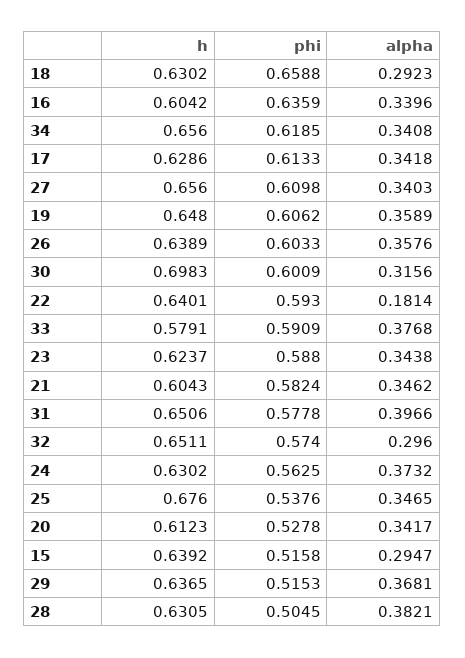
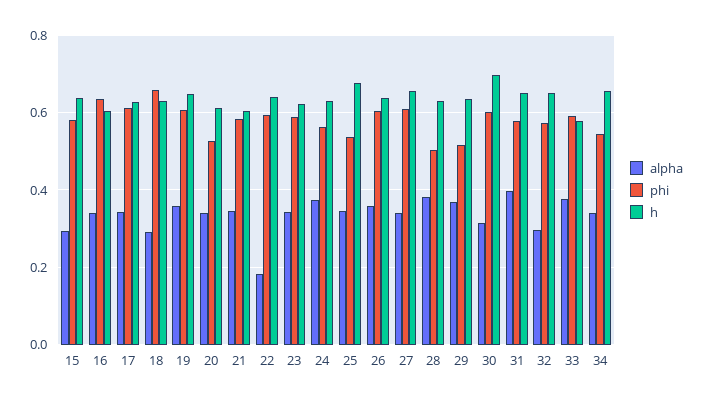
phi, 34: 0.6185 -> 0.54
phi, 15: 0.5158 -> 0.58

